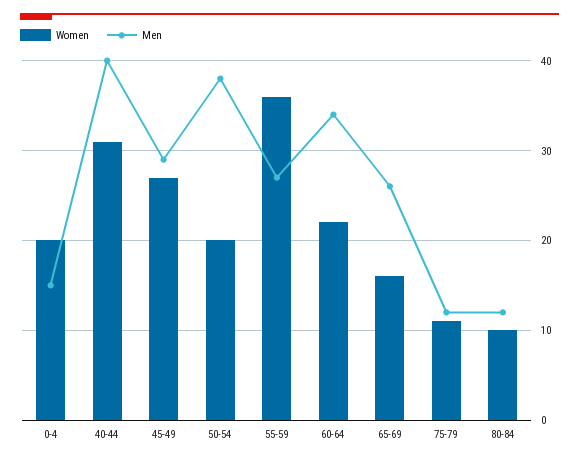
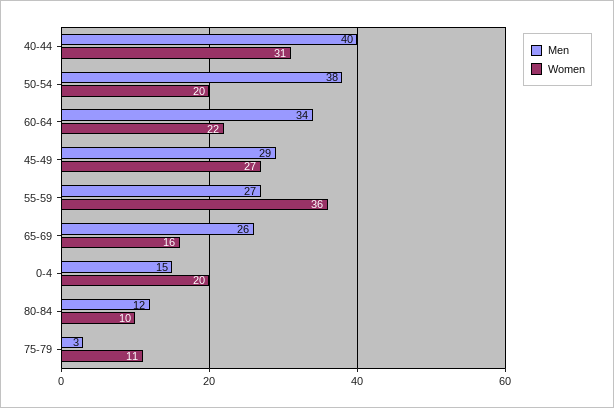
Men, 75-79: 12 -> 3

